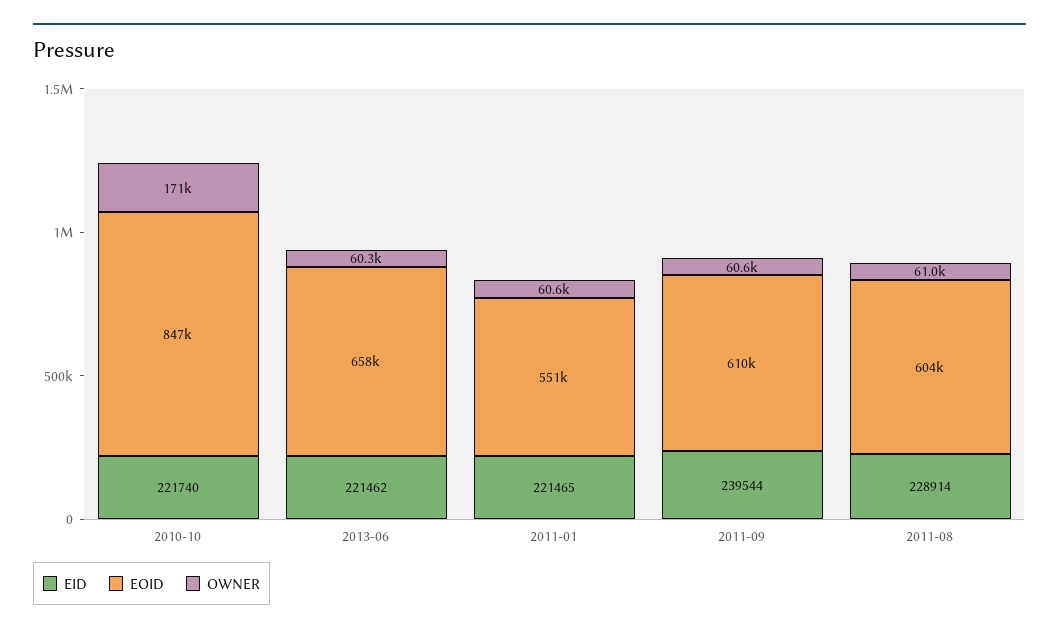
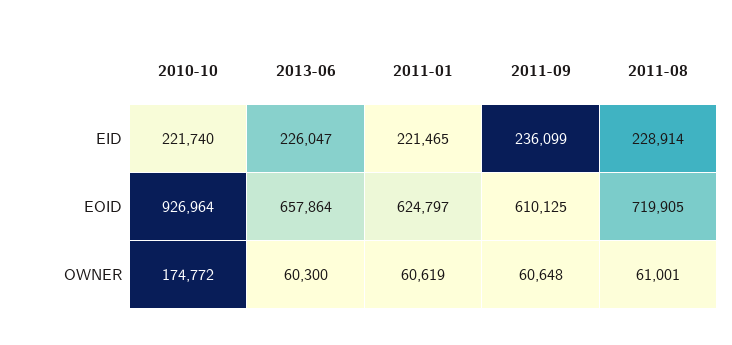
EOID, 2010-10: 847000 -> 926964
OWNER, 2010-10: 171000 -> 174772
EID, 2013-06: 221462 -> 226047
EOID, 2011-01: 551000 -> 624797
EID, 2011-09: 239544 -> 236099
EOID, 2011-08: 604000 -> 719905

